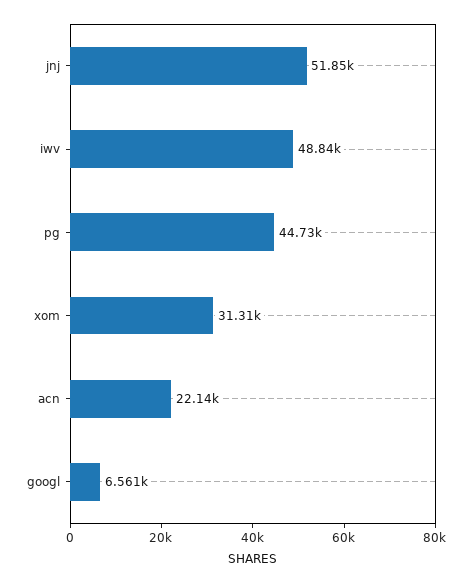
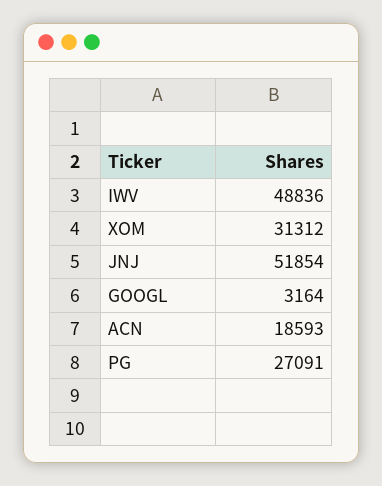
pg: 44730 -> 27091
acn: 22140 -> 18593
googl: 6561 -> 3164

